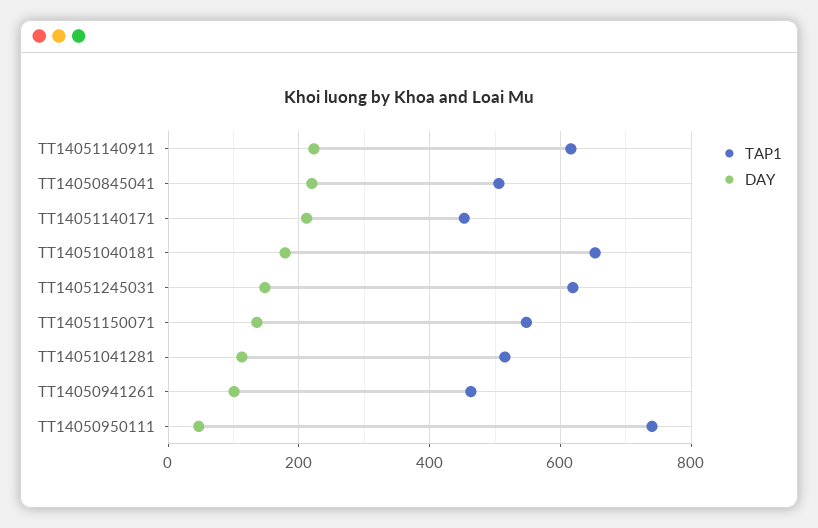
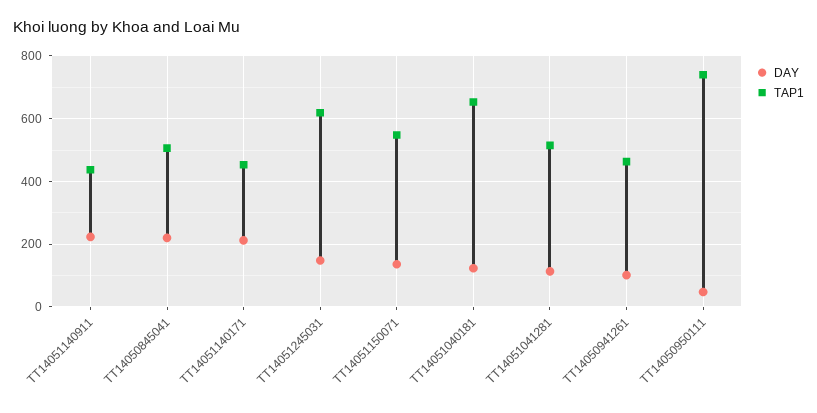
TAP1, TT14051140911: 620 -> 440
DAY, TT14051040181: 180 -> 120

